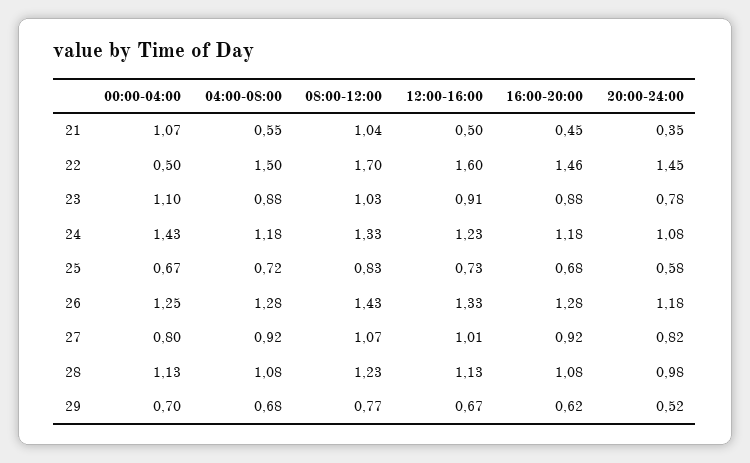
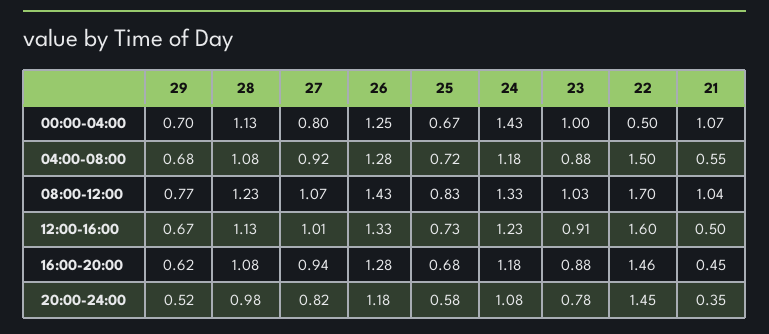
00:00-04:00, 23: 1.1 -> 1
16:00-20:00, 27: 0.92 -> 0.94

